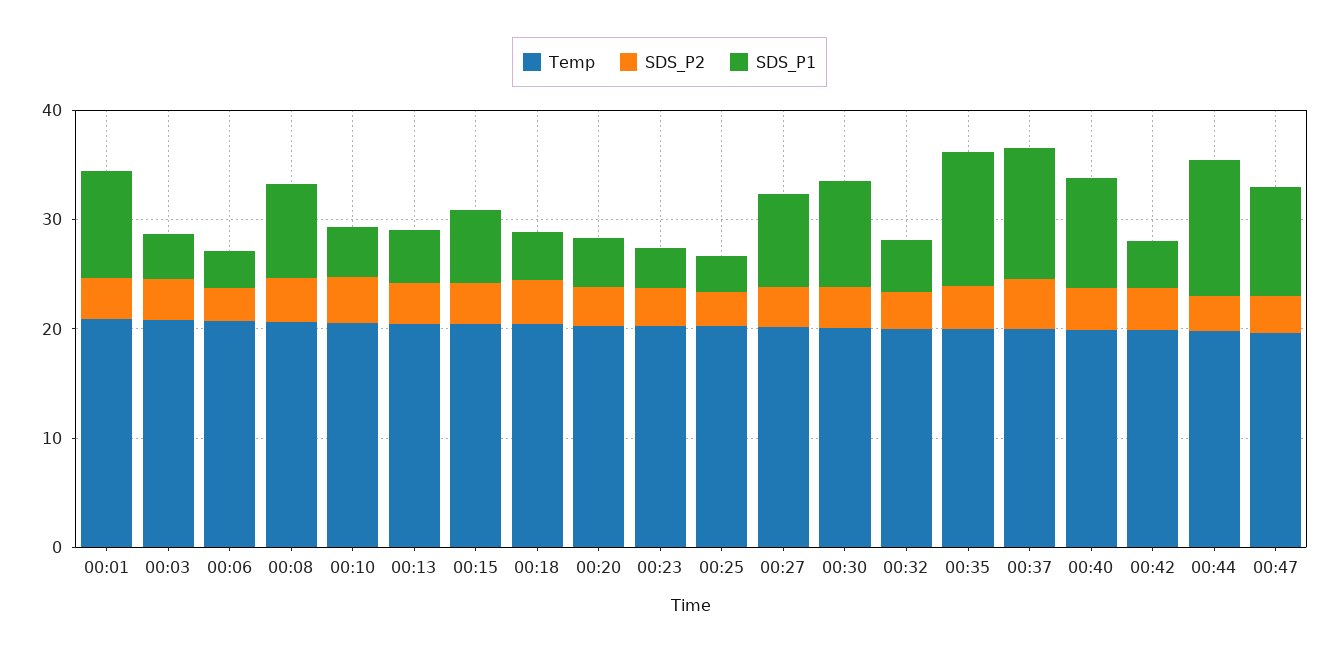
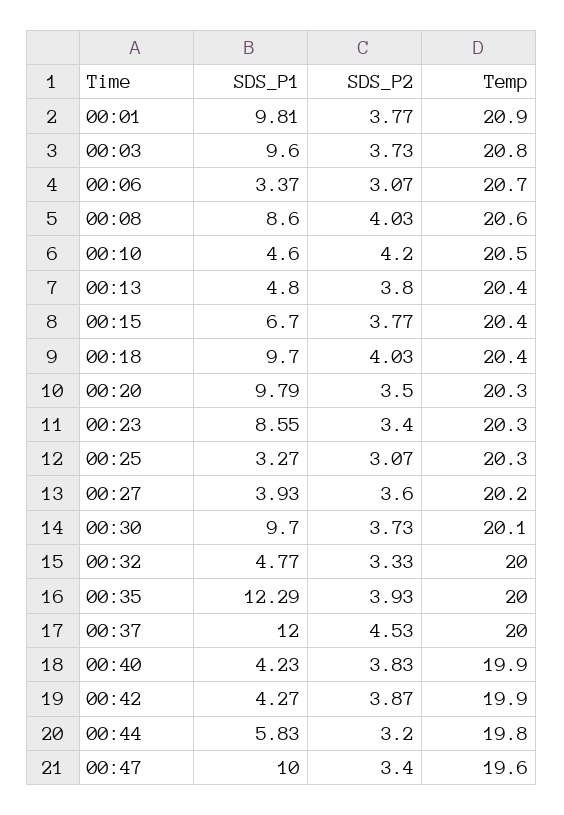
SDS_P1, 00:03: 4 -> 9.6
SDS_P1, 00:18: 4 -> 9.7
SDS_P1, 00:20: 4 -> 9.79
SDS_P1, 00:23: 4 -> 8.55
SDS_P1, 00:27: 8 -> 3.93
SDS_P1, 00:40: 10 -> 4.23
SDS_P1, 00:44: 12 -> 5.83

